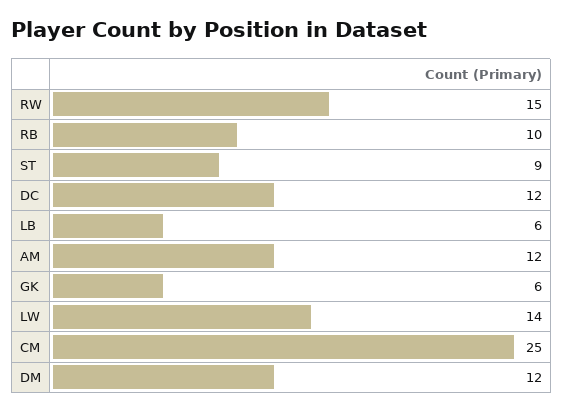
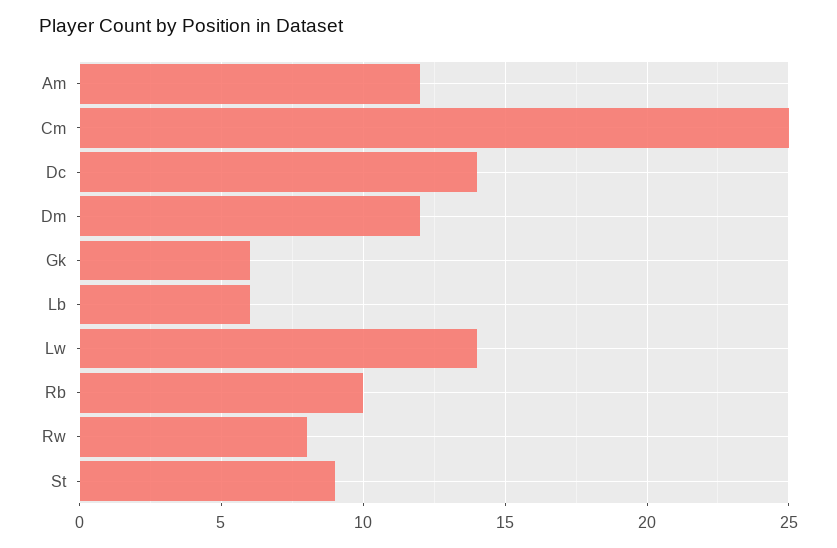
RW: 15 -> 8
DC: 12 -> 14

